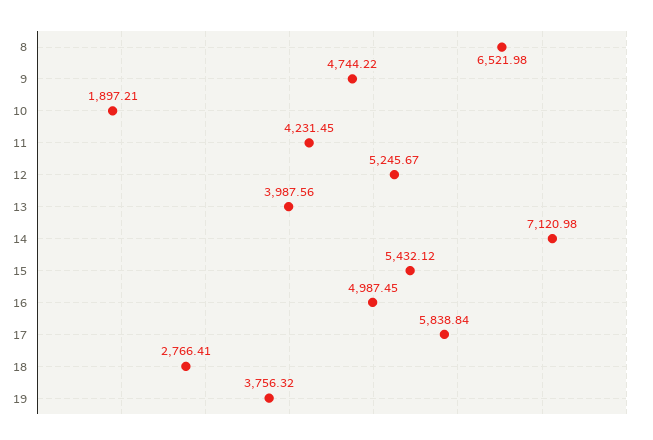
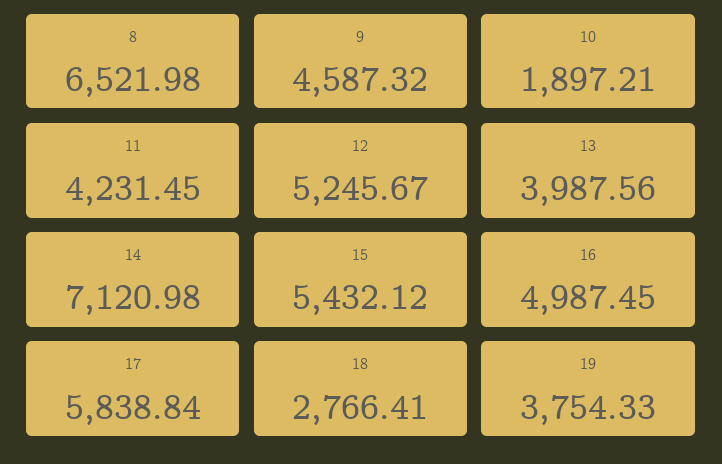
9: 4744.22 -> 4587.32
19: 3756.32 -> 3754.33

